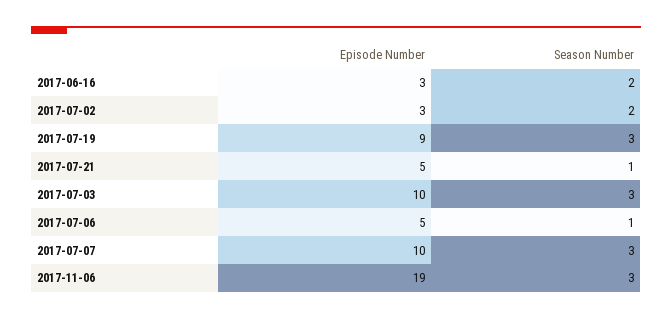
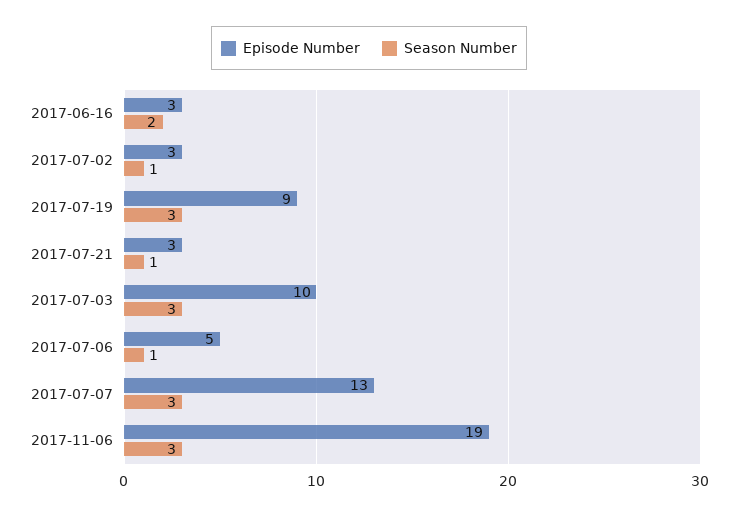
Season Number, 2017-07-02: 2 -> 1
Episode Number, 2017-07-21: 5 -> 3
Episode Number, 2017-07-07: 10 -> 13

